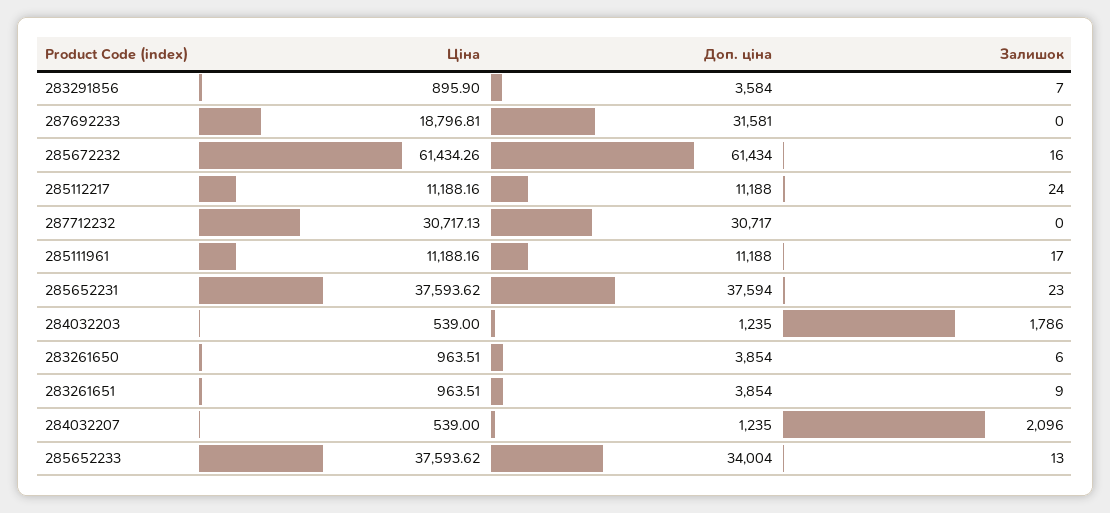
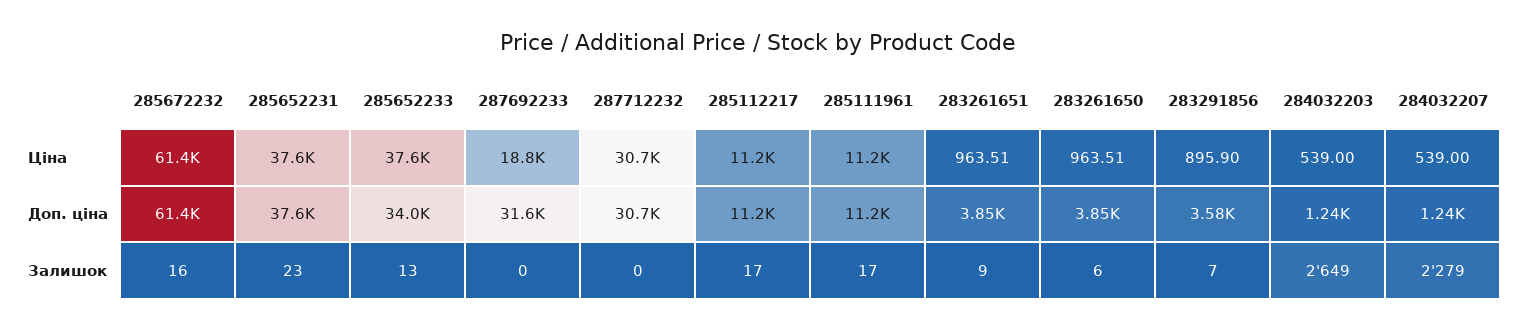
Залишок, 285112217: 24 -> 17
Залишок, 284032203: 1786 -> 2649
Залишок, 284032207: 2096 -> 2279

